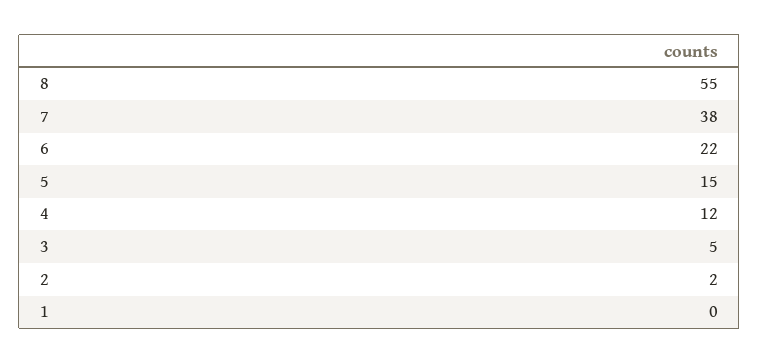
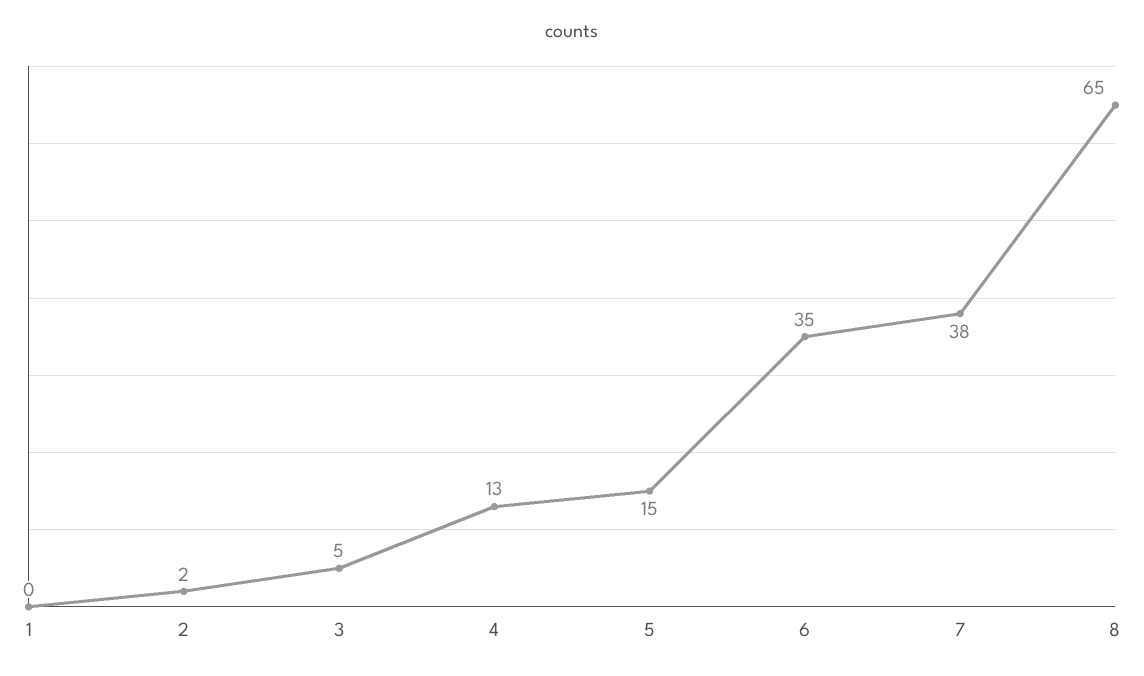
8: 55 -> 65
6: 22 -> 35
4: 12 -> 13

